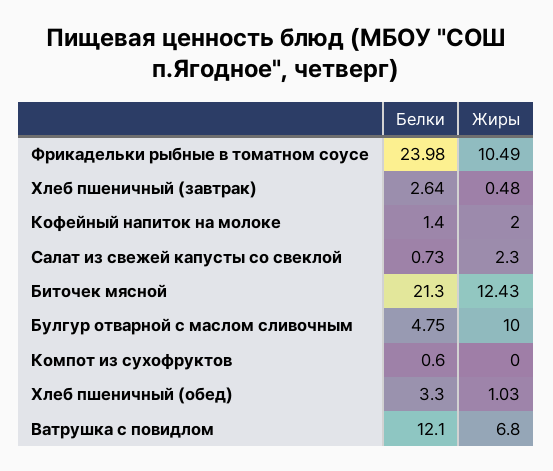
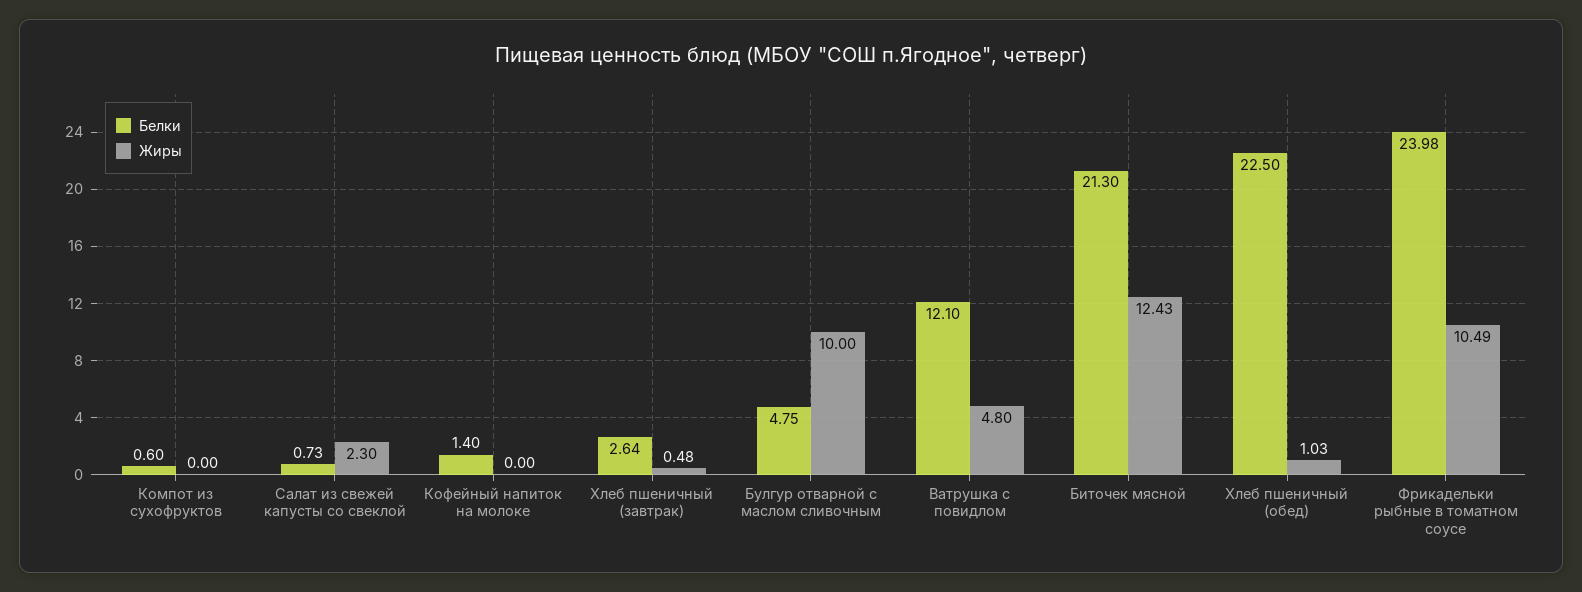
Жиры, Кофейный напиток на молоке: 2 -> 0
Белки, Хлеб пшеничный (обед): 3.3 -> 22.5
Жиры, Ватрушка с повидлом: 6.8 -> 4.8

